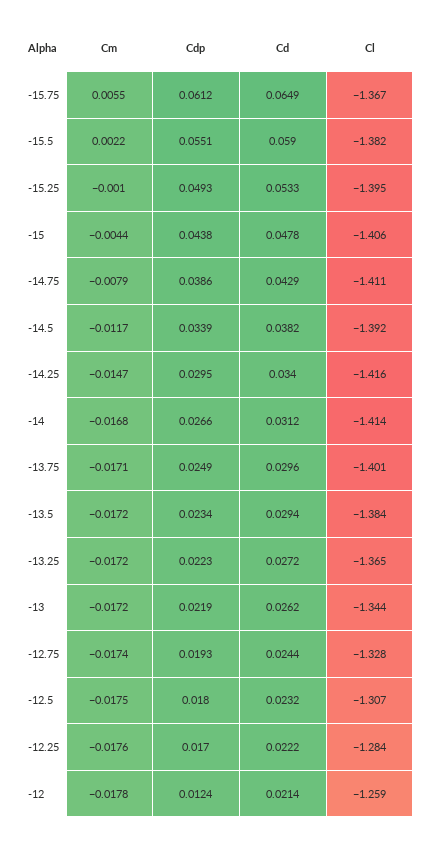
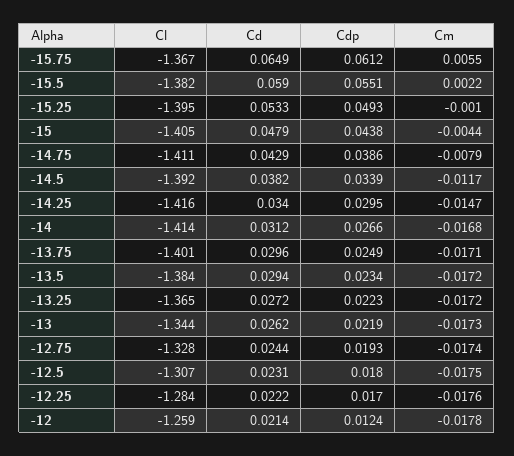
Cd, -15: 0.0478 -> 0.0479
Cl, -15: -1.406 -> -1.405
Cm, -13: -0.0172 -> -0.0173
Cd, -12.5: 0.0232 -> 0.0231

